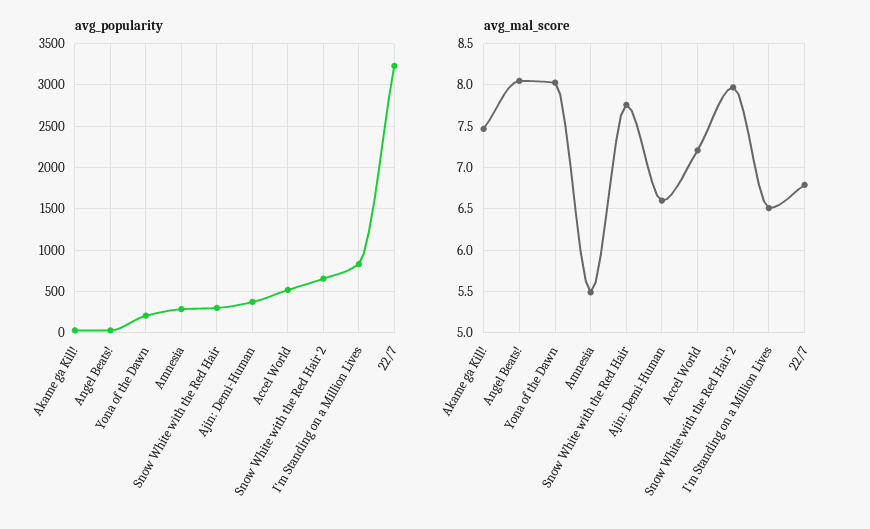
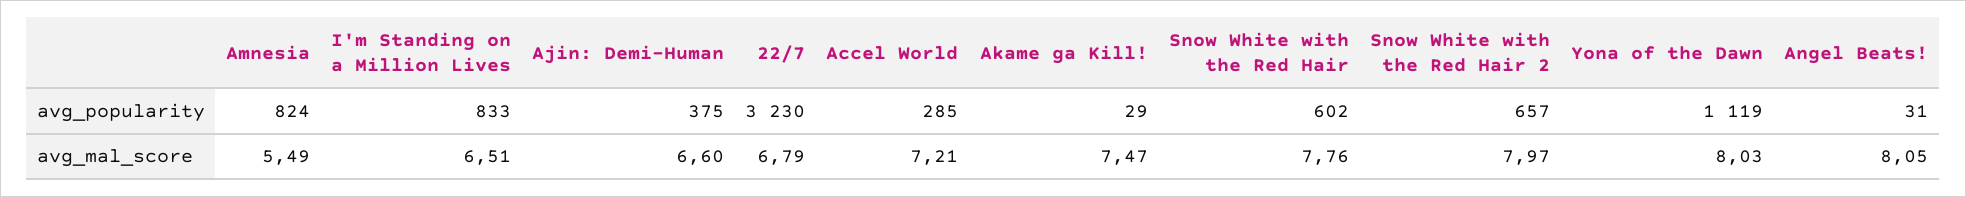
avg_popularity, Yona of the Dawn: 200 -> 1119
avg_popularity, Amnesia: 300 -> 824
avg_popularity, Snow White with the Red Hair: 300 -> 602
avg_popularity, Accel World: 500 -> 285

